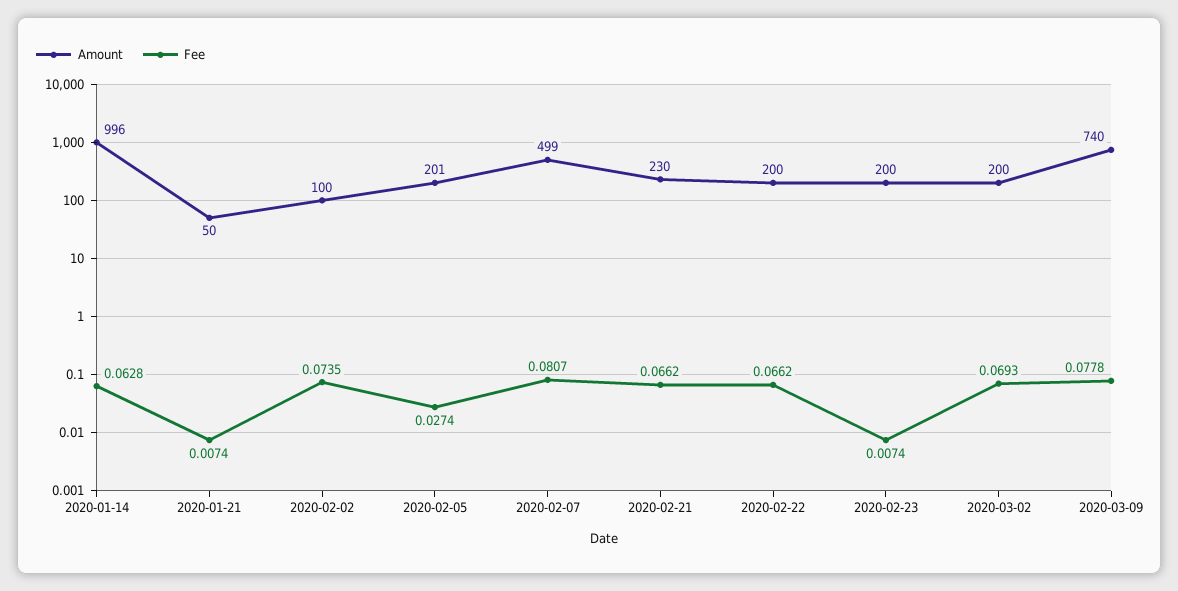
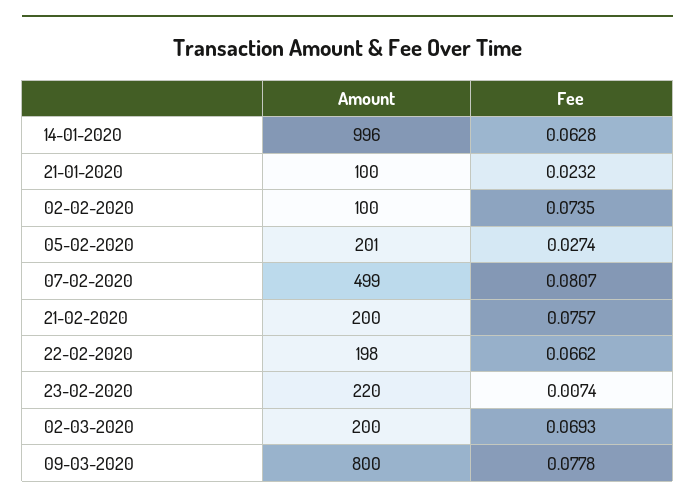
Amount, 2020-01-21: 50 -> 100
Fee, 2020-01-21: 0.0074 -> 0.0232
Amount, 2020-02-21: 230 -> 200
Fee, 2020-02-21: 0.0662 -> 0.0757
Amount, 2020-02-22: 200 -> 198
Amount, 2020-02-23: 200 -> 220
Amount, 2020-03-09: 740 -> 800

